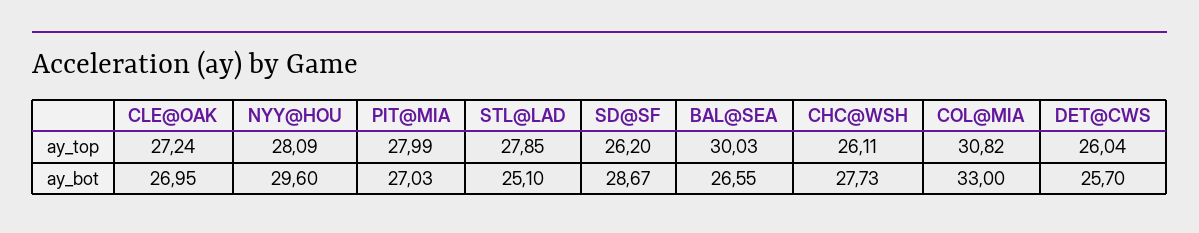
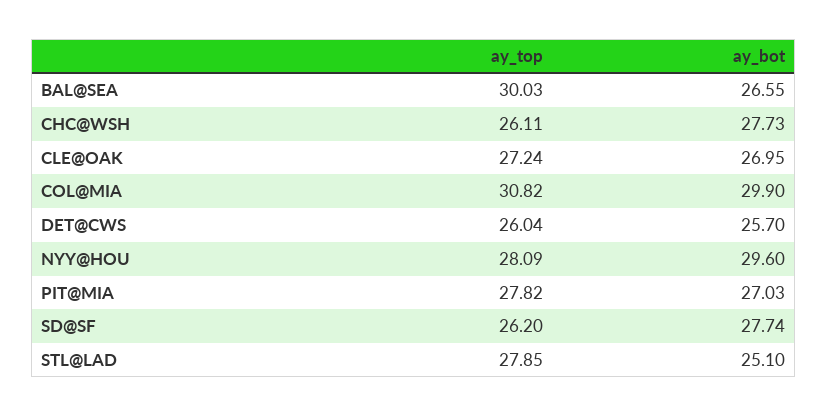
PIT@MIA, ay_top: 27.99 -> 27.82
SD@SF, ay_bot: 28.67 -> 27.74
COL@MIA, ay_bot: 33 -> 29.9

